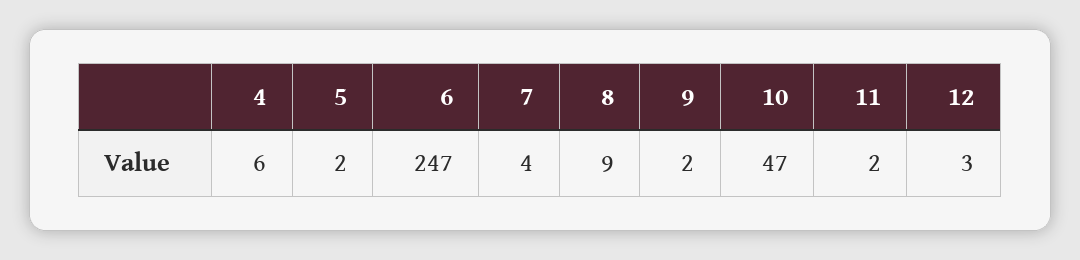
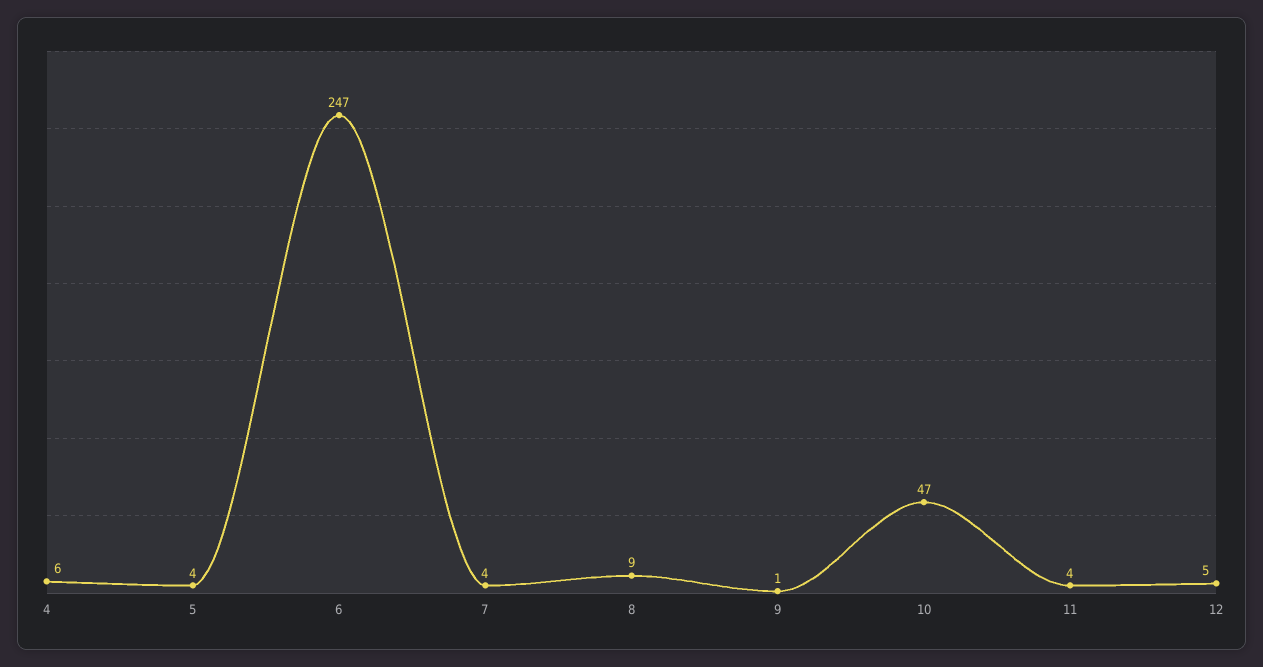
5: 2 -> 4
9: 2 -> 1
11: 2 -> 4
12: 3 -> 5

